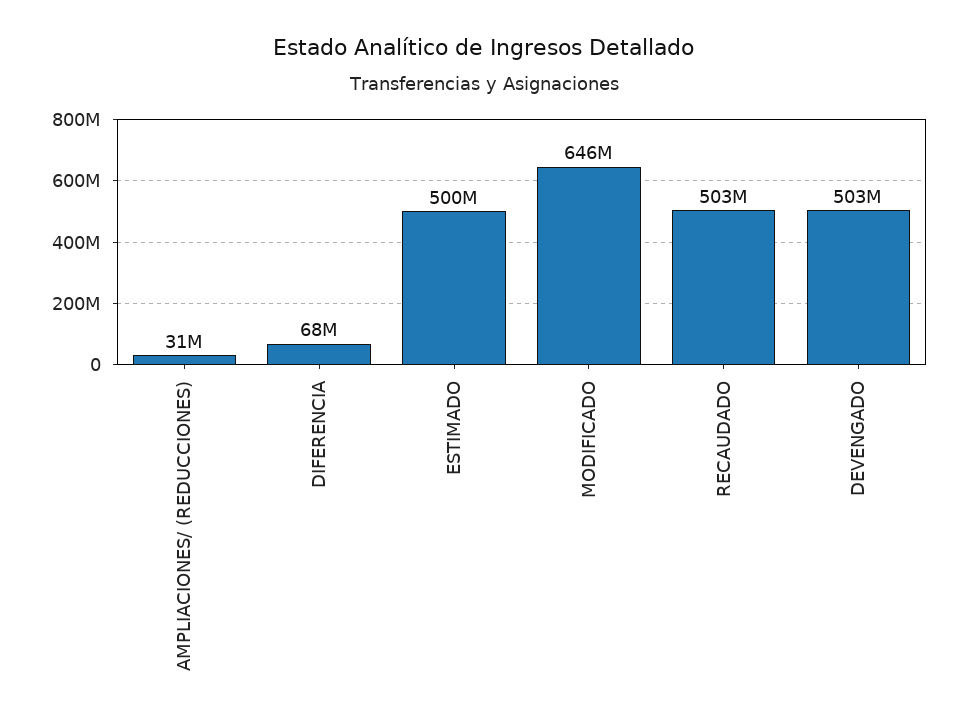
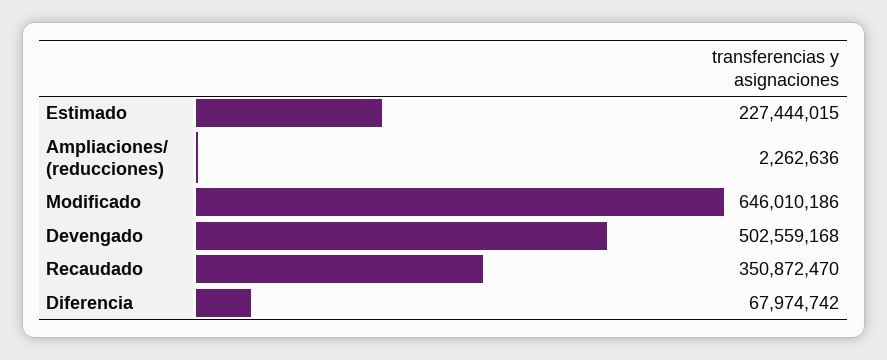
AMPLIACIONES/ (REDUCCIONES): 31000000 -> 2262636
ESTIMADO: 500000000 -> 227444015
RECAUDADO: 503000000 -> 350872470

